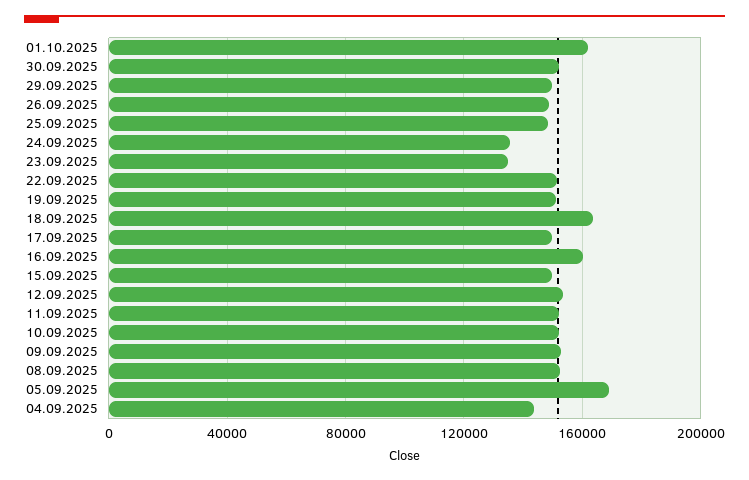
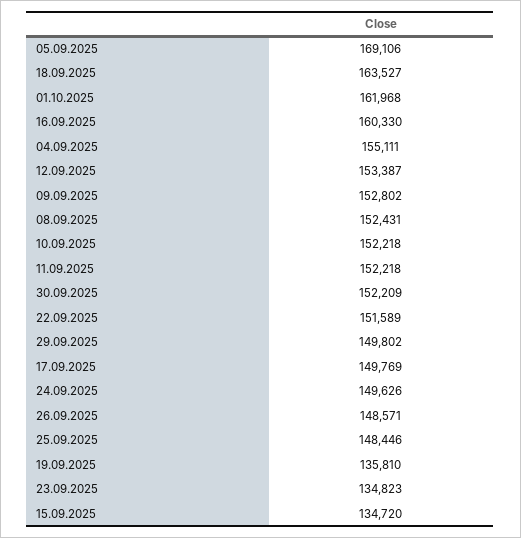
24.09.2025: 135000 -> 149626
19.09.2025: 150000 -> 135810
15.09.2025: 150000 -> 134720
04.09.2025: 145000 -> 155111

